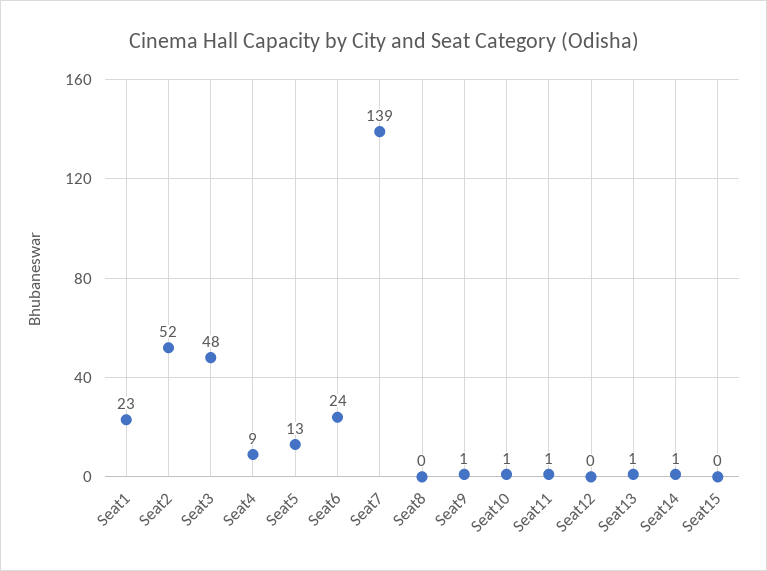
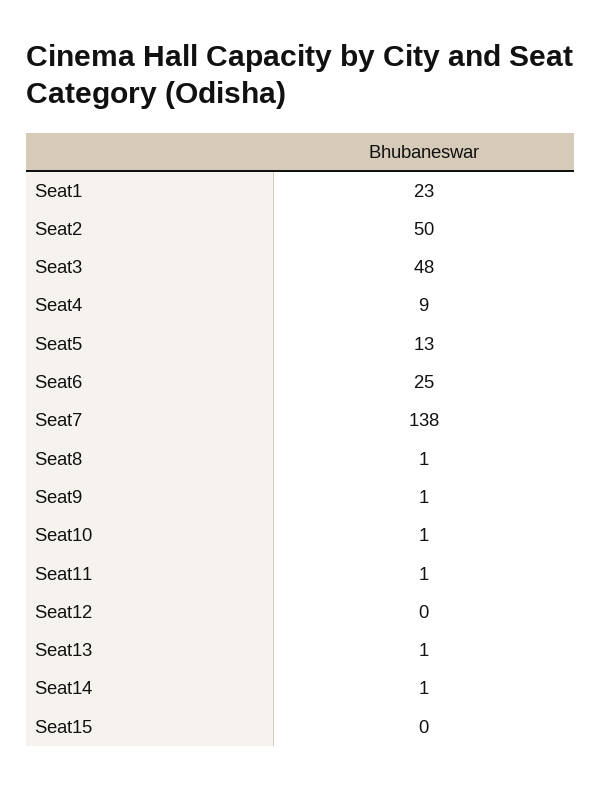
Seat2: 52 -> 50
Seat6: 24 -> 25
Seat7: 139 -> 138
Seat8: 0 -> 1

